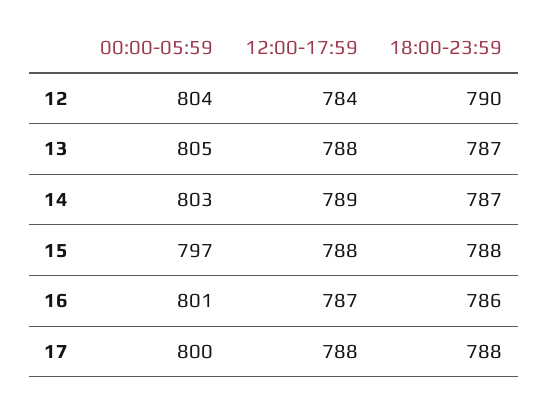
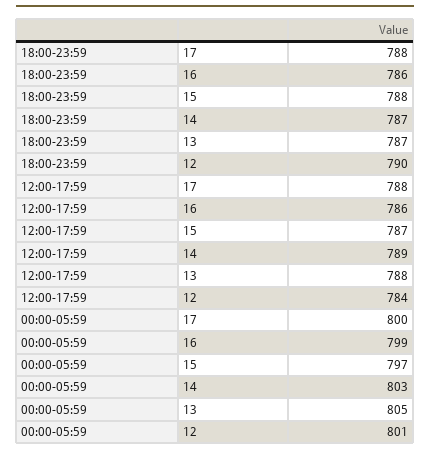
00:00-05:59, 12: 804 -> 801
12:00-17:59, 15: 788 -> 787
00:00-05:59, 16: 801 -> 799
12:00-17:59, 16: 787 -> 786

